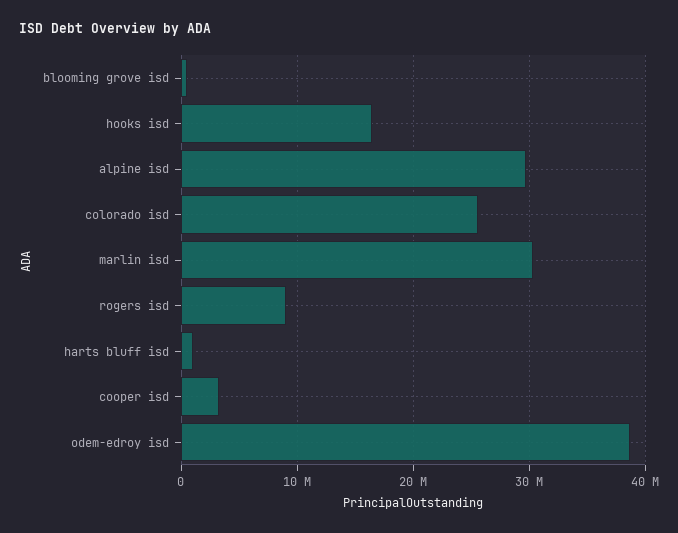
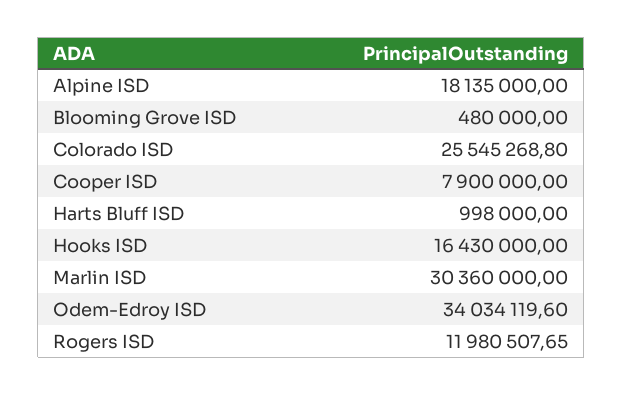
alpine isd: 30000000 -> 18135000
rogers isd: 9000000 -> 11980507.65
cooper isd: 3000000 -> 7900000
odem-edroy isd: 39000000 -> 34034119.6

